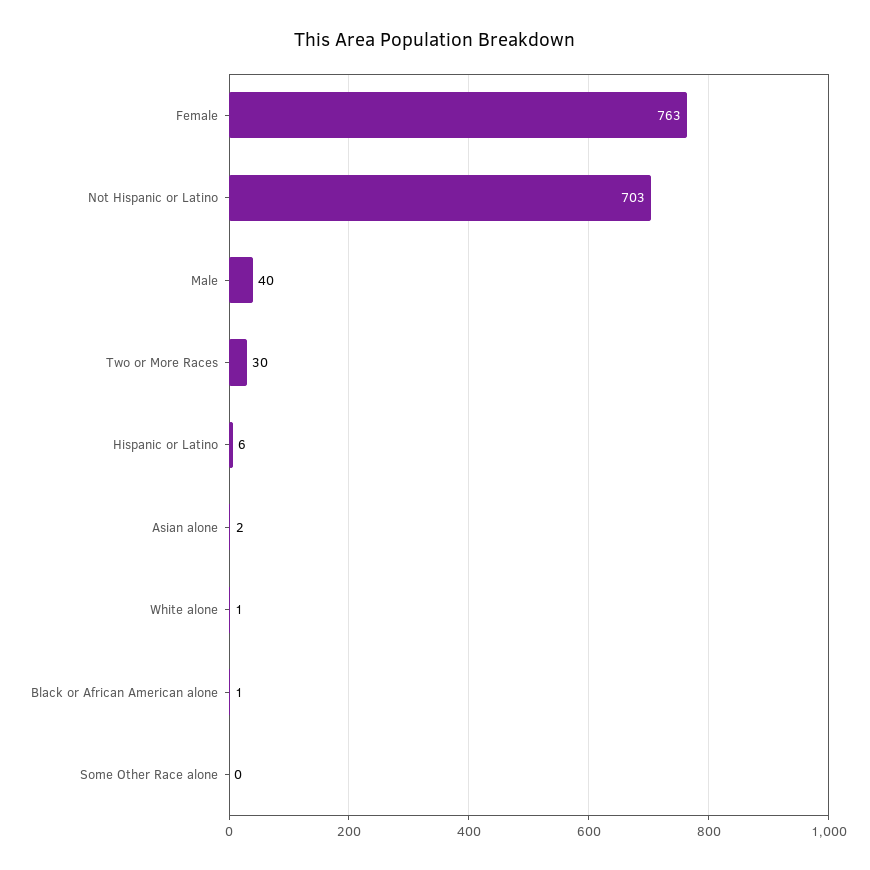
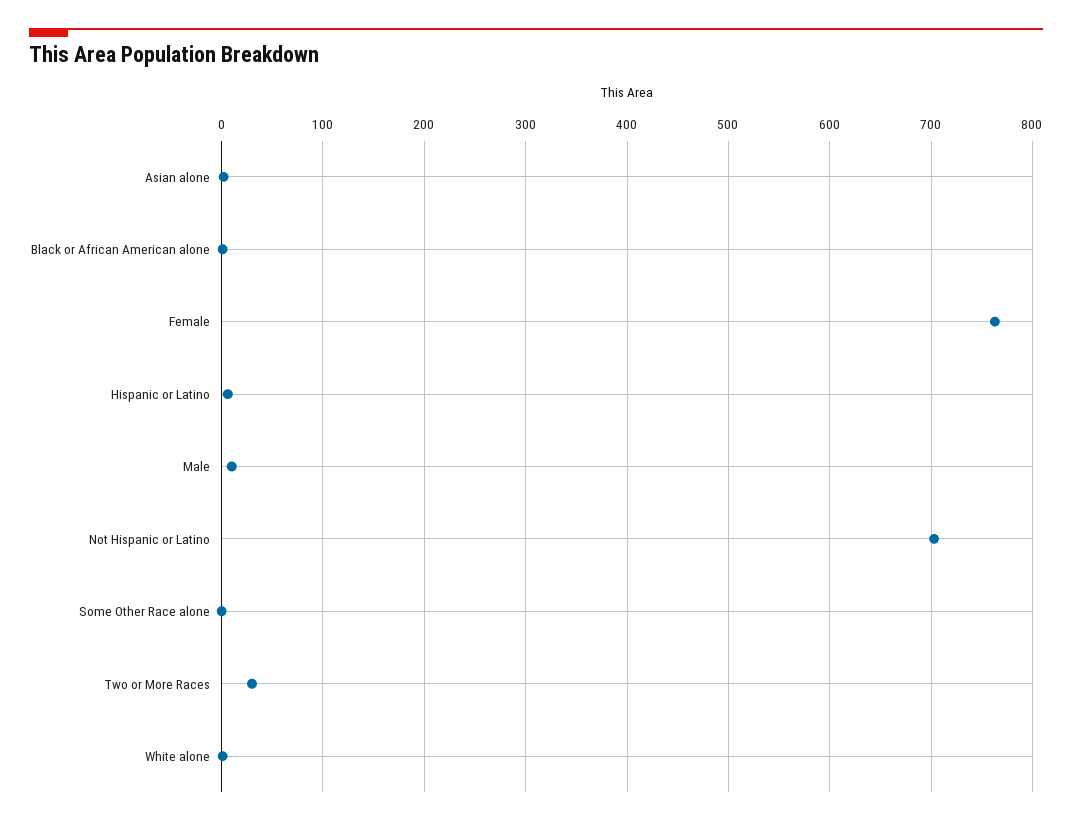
Male: 40 -> 10

